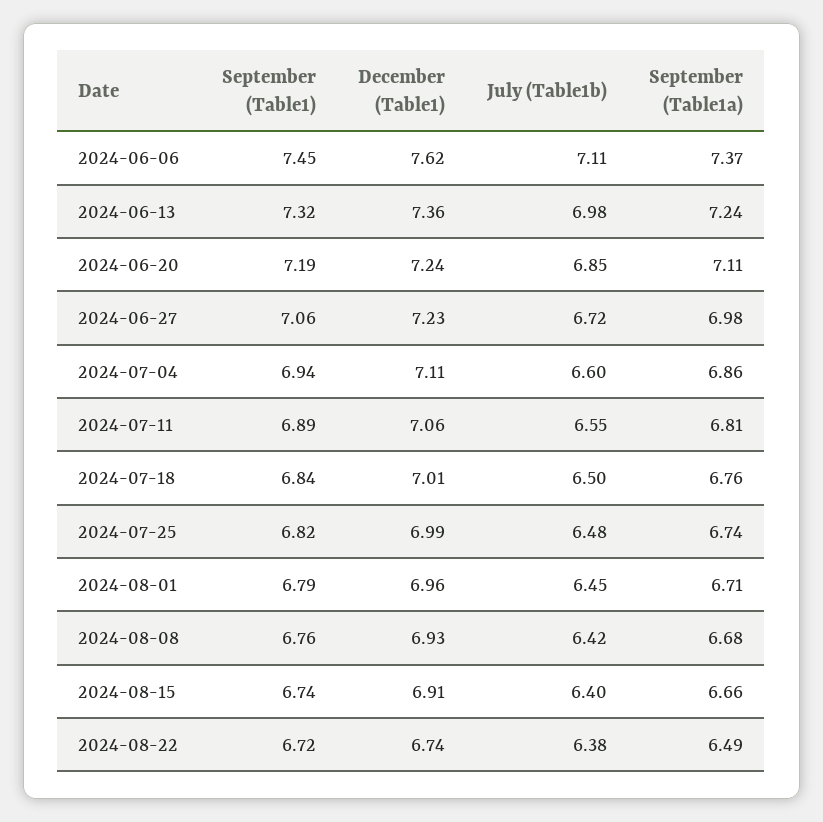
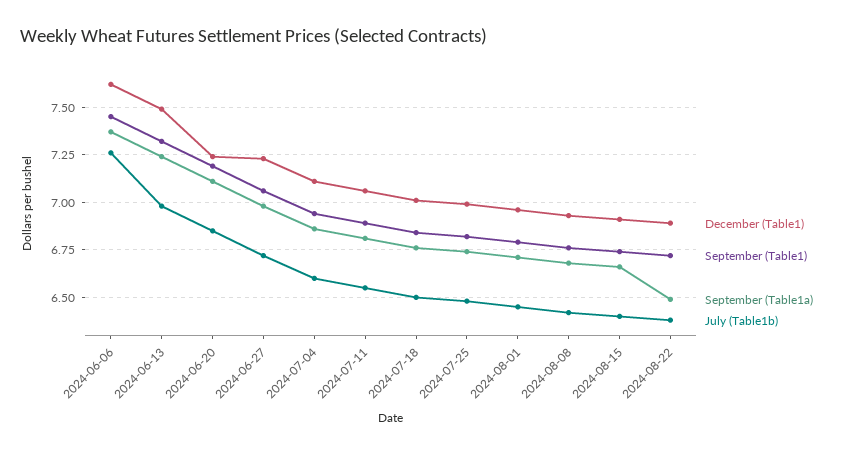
July (Table1b), 2024-06-06: 7.11 -> 7.25
December (Table1), 2024-06-13: 7.36 -> 7.5
December (Table1), 2024-08-22: 6.74 -> 6.9

